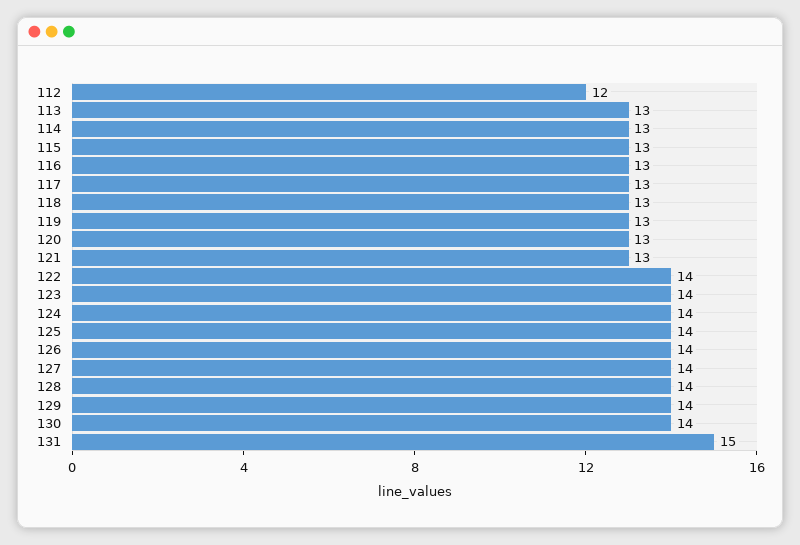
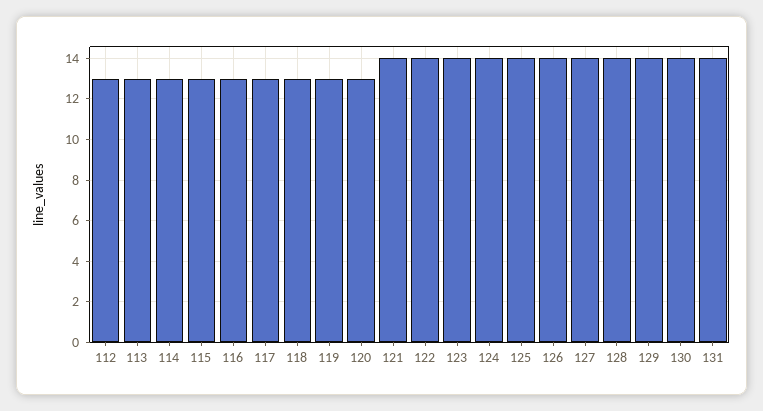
112: 12 -> 13
121: 13 -> 14
131: 15 -> 14

